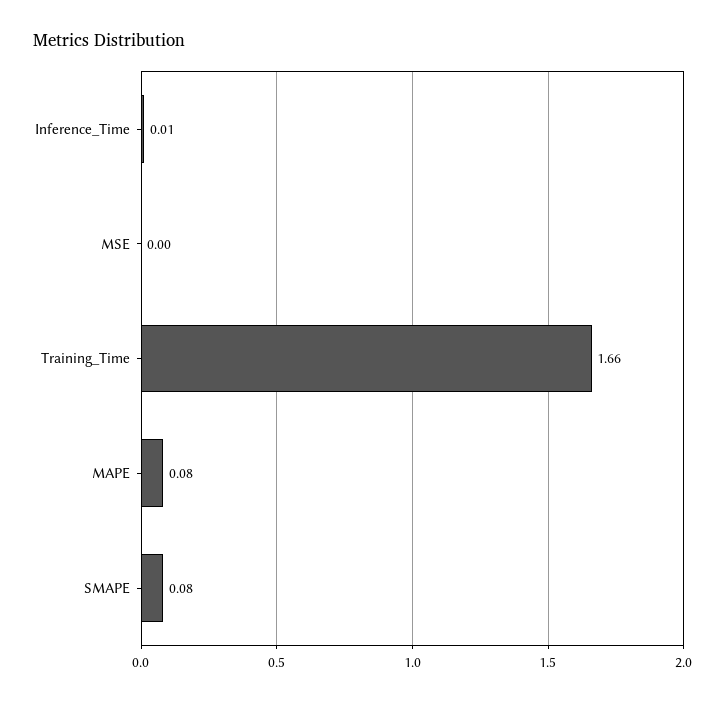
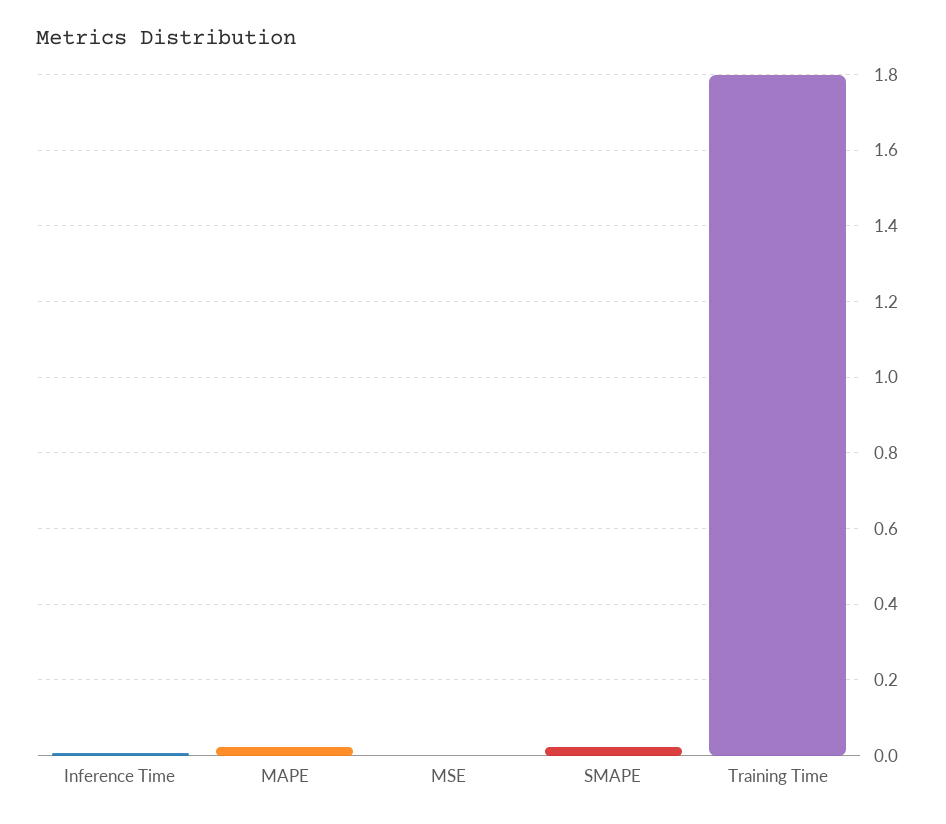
Training_Time: 1.66 -> 1.8
MAPE: 0.08 -> 0.02
SMAPE: 0.08 -> 0.02

